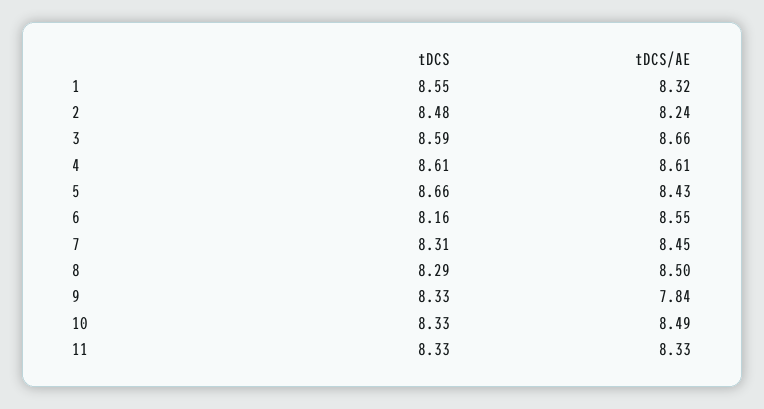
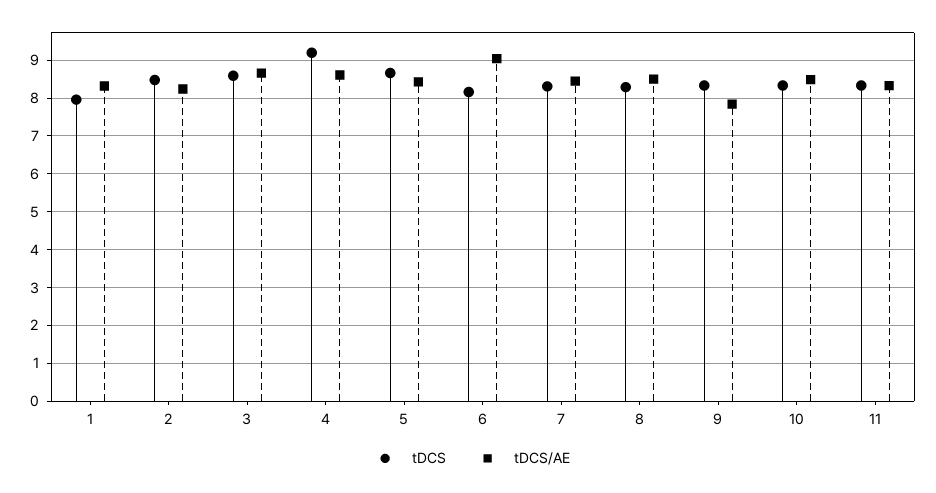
tDCS, 1: 8.55 -> 8
tDCS, 4: 8.61 -> 9.2
tDCS/AE, 6: 8.55 -> 9

